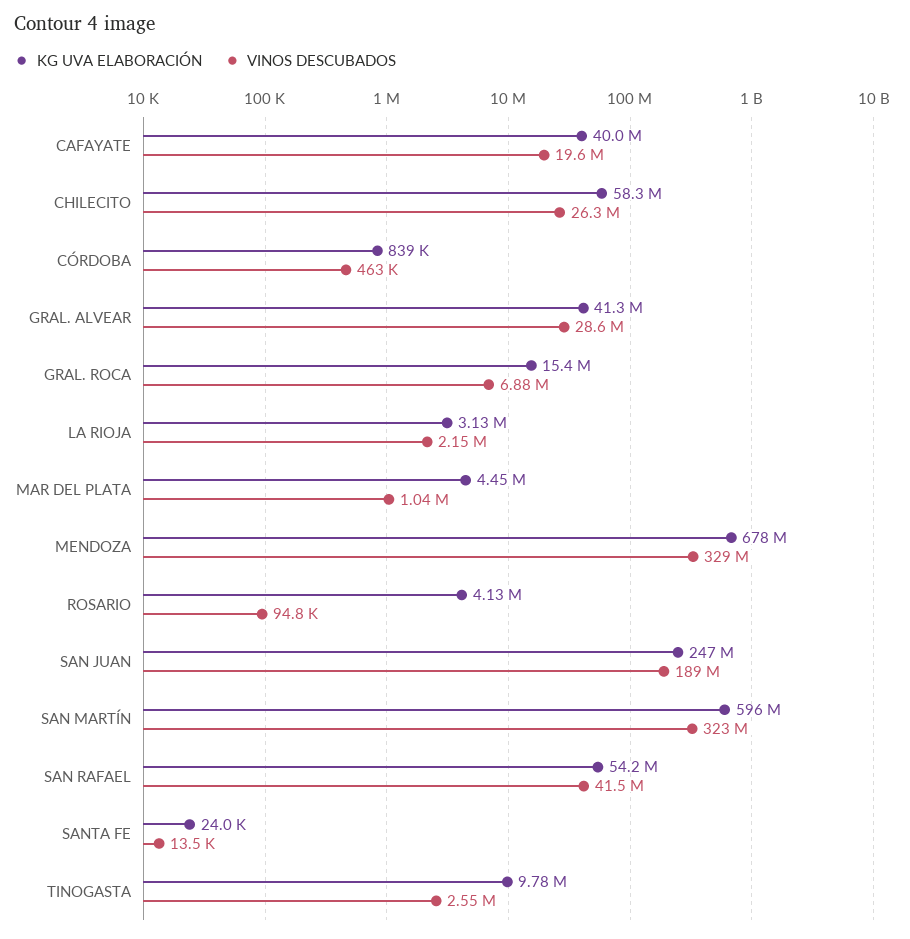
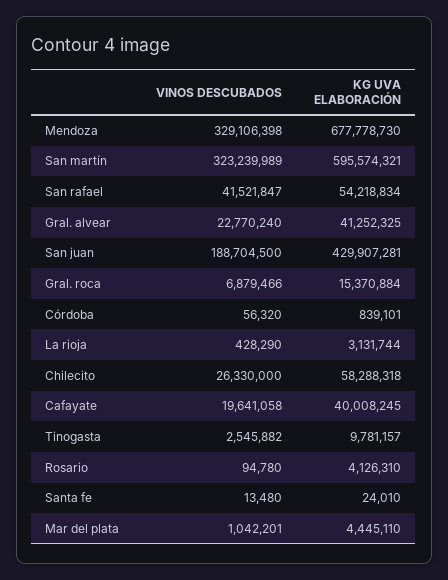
VINOS DESCUBADOS, CÓRDOBA: 463000 -> 56320
VINOS DESCUBADOS, GRAL. ALVEAR: 28600000 -> 22770240
VINOS DESCUBADOS, LA RIOJA: 2150000 -> 428290
KG UVA ELABORACIÓN, SAN JUAN: 247000000 -> 429907281

